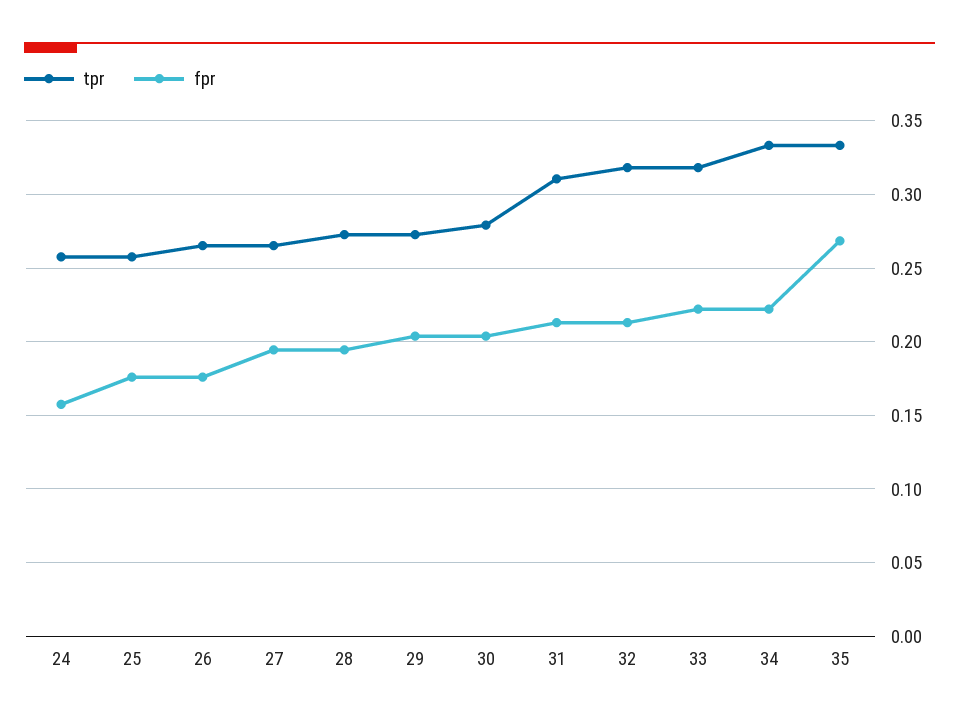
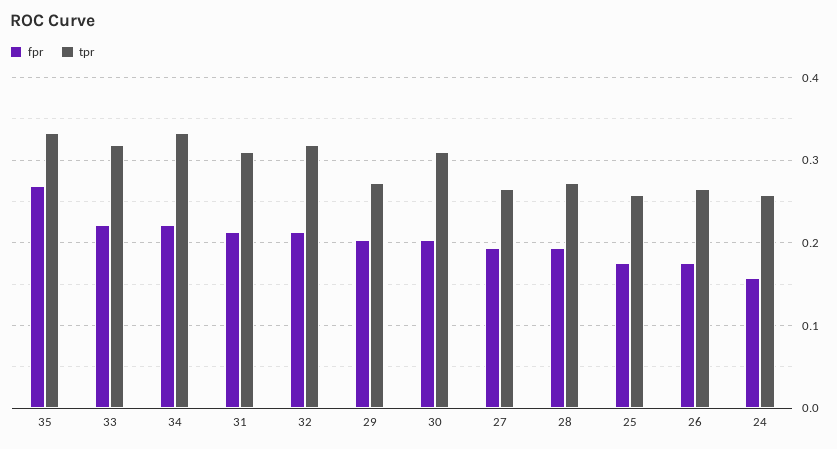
tpr, 30: 0.28 -> 0.31

